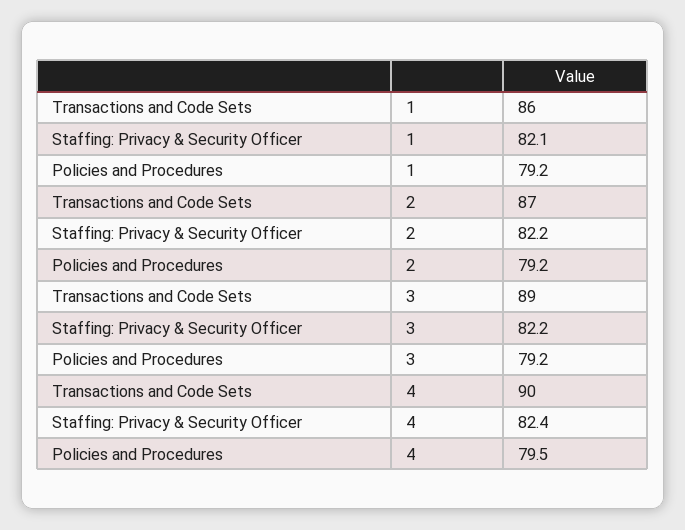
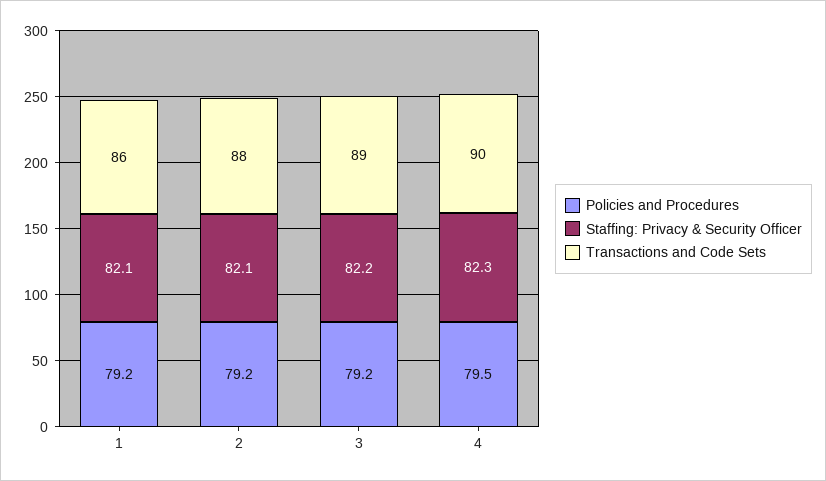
Transactions and Code Sets, 2: 87 -> 88
Staffing: Privacy & Security Officer, 2: 82.2 -> 82.1
Staffing: Privacy & Security Officer, 4: 82.4 -> 82.3

